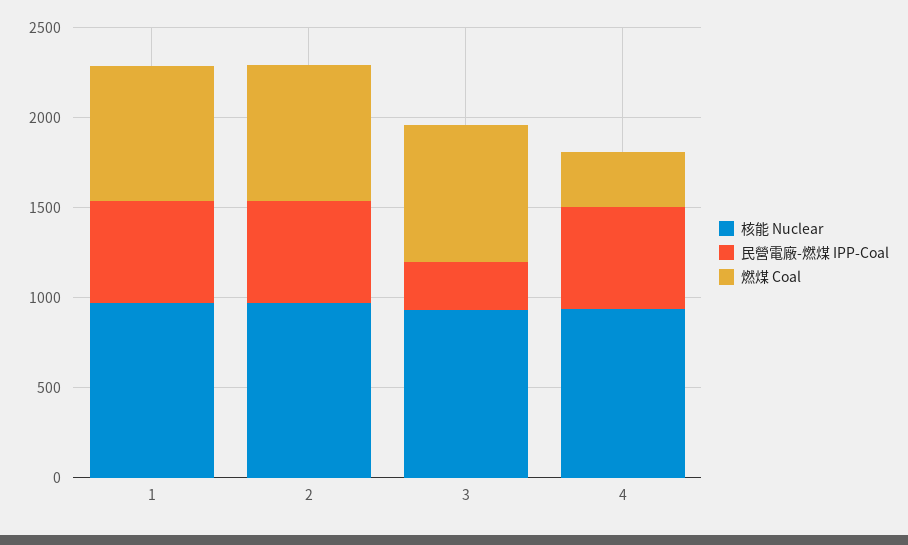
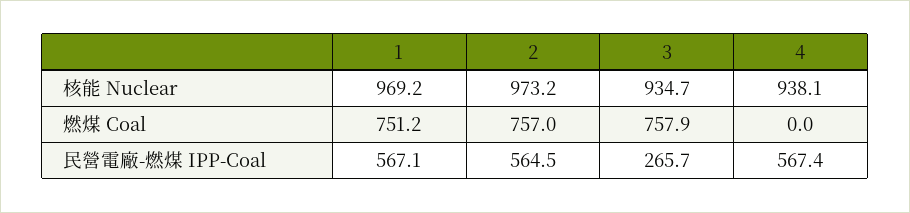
燃煤 Coal, 4: 300 -> 0

